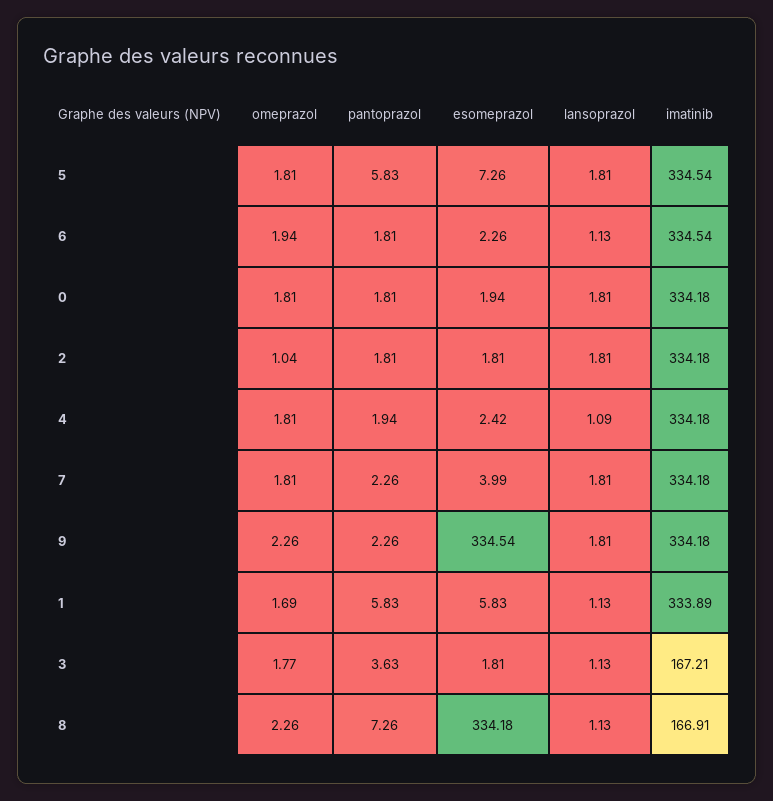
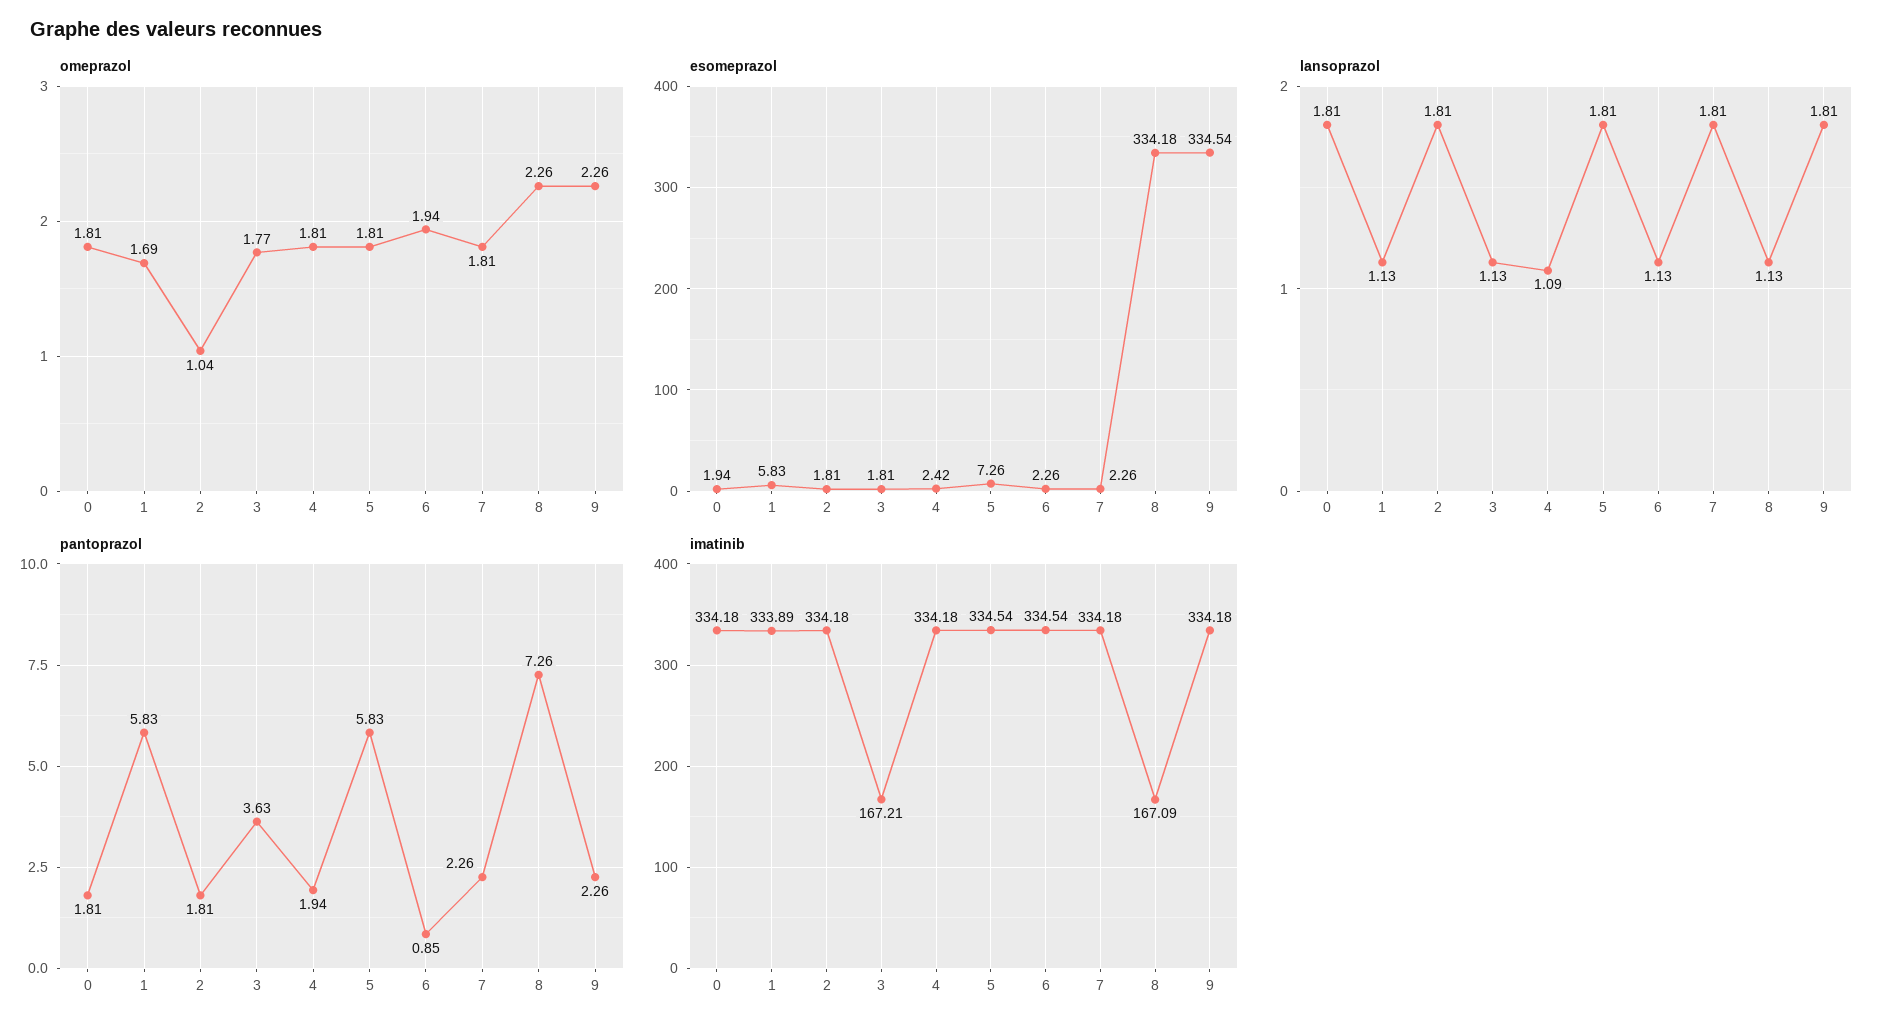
pantoprazol, 6: 1.81 -> 0.85
esomeprazol, 7: 3.99 -> 2.26
imatinib, 8: 166.91 -> 167.09

